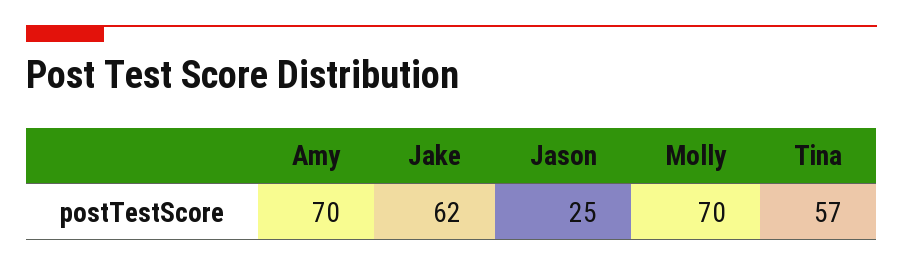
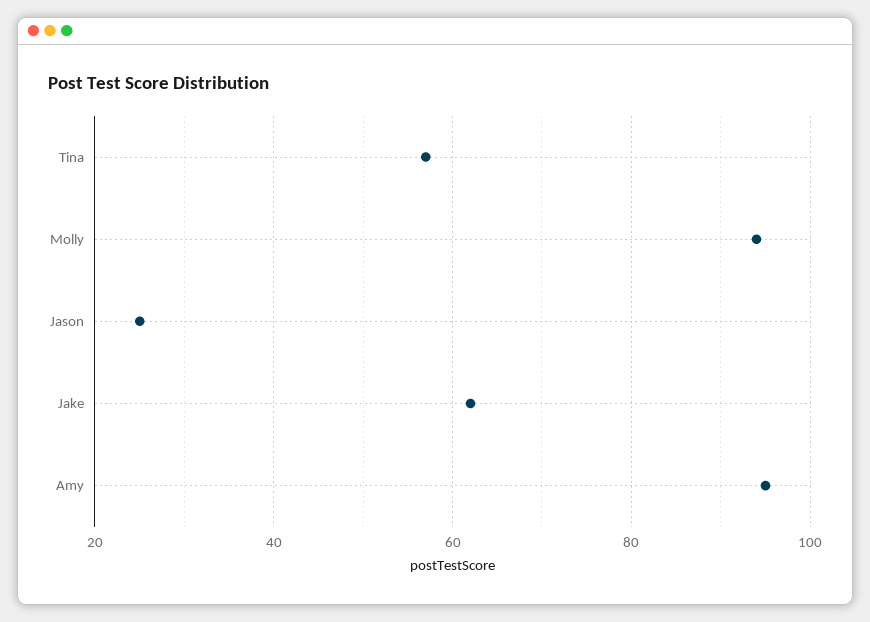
Amy: 70 -> 95
Molly: 70 -> 95

